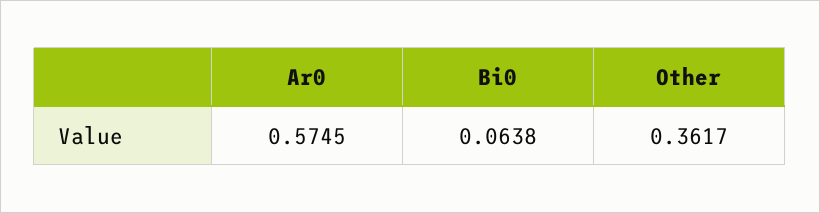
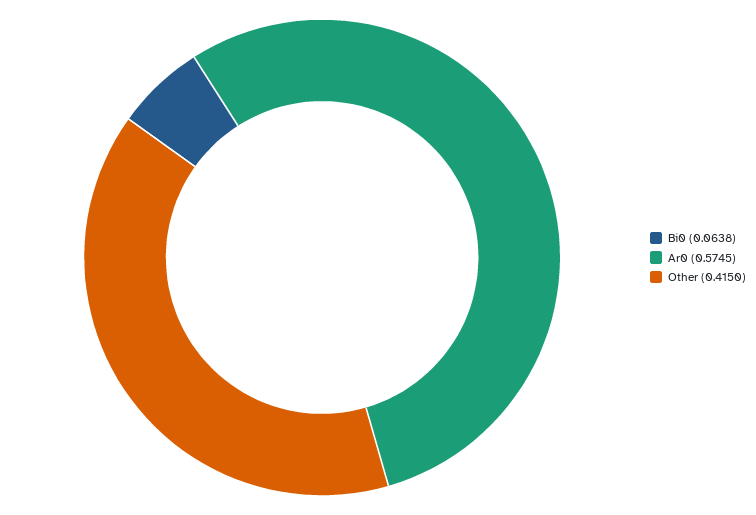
Other: 0.3617 -> 0.415

